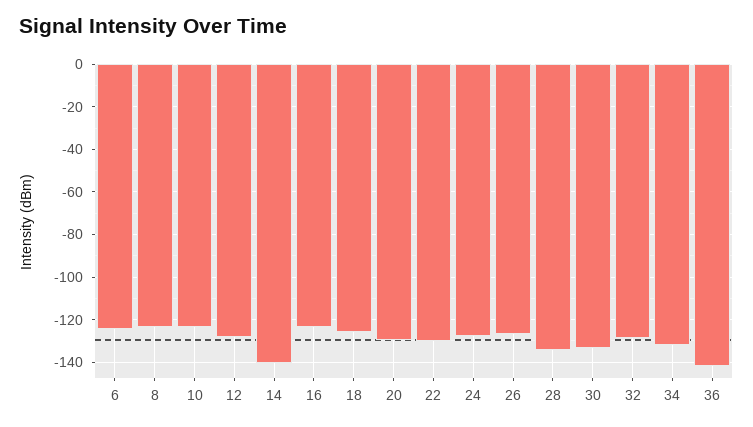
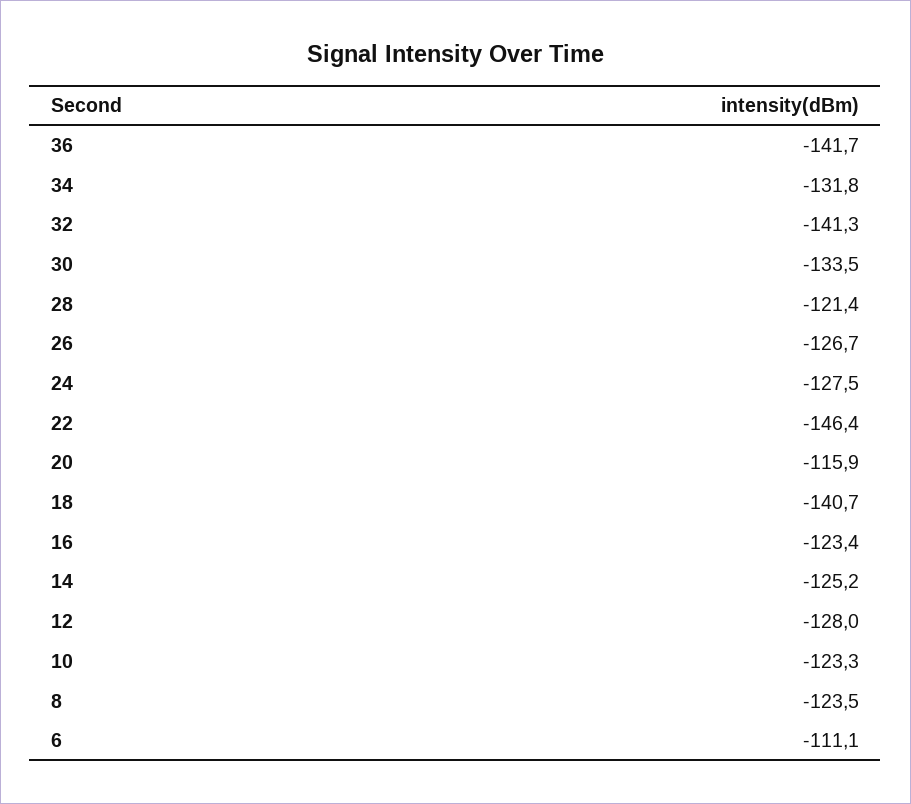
6: -125 -> -111.1
14: -140 -> -125.2
18: -125 -> -140.7
20: -130 -> -115.9
22: -130 -> -146.4
28: -135 -> -121.4
32: -130 -> -141.3

